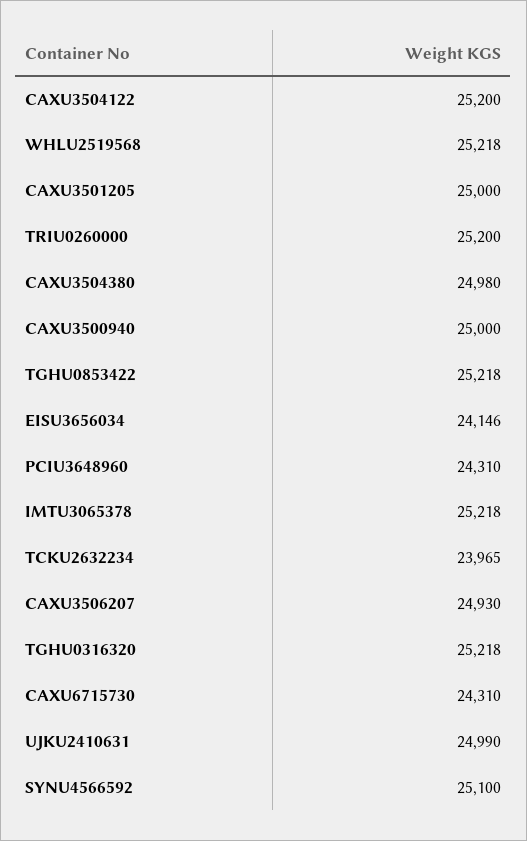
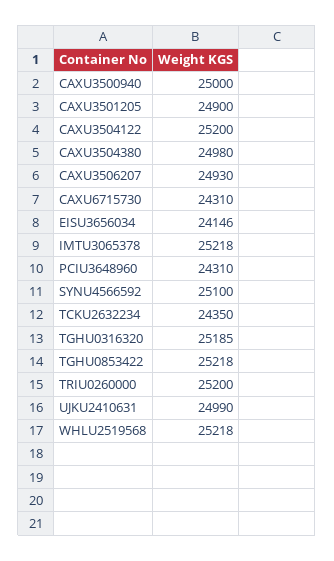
CAXU3501205: 25000 -> 24900
TCKU2632234: 23965 -> 24350
TGHU0316320: 25218 -> 25185

